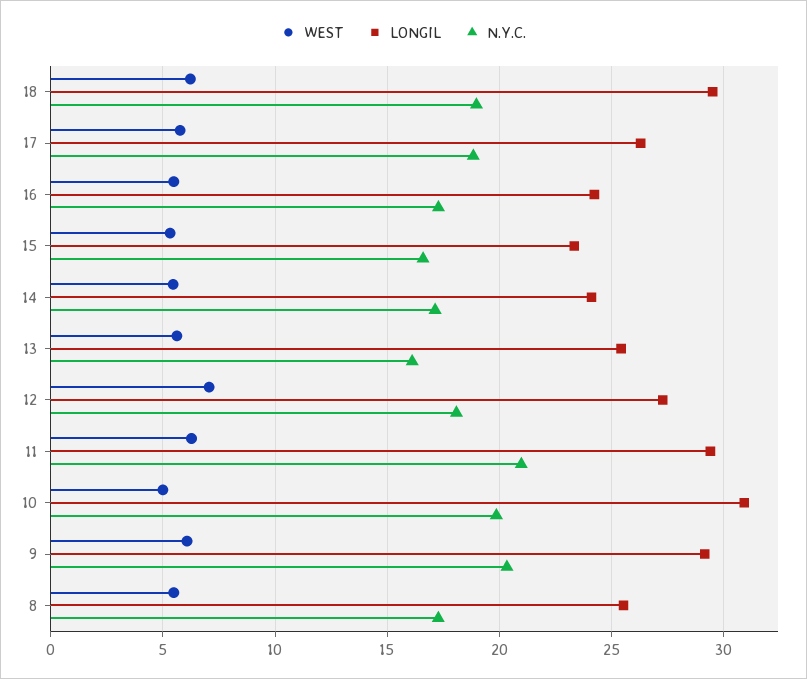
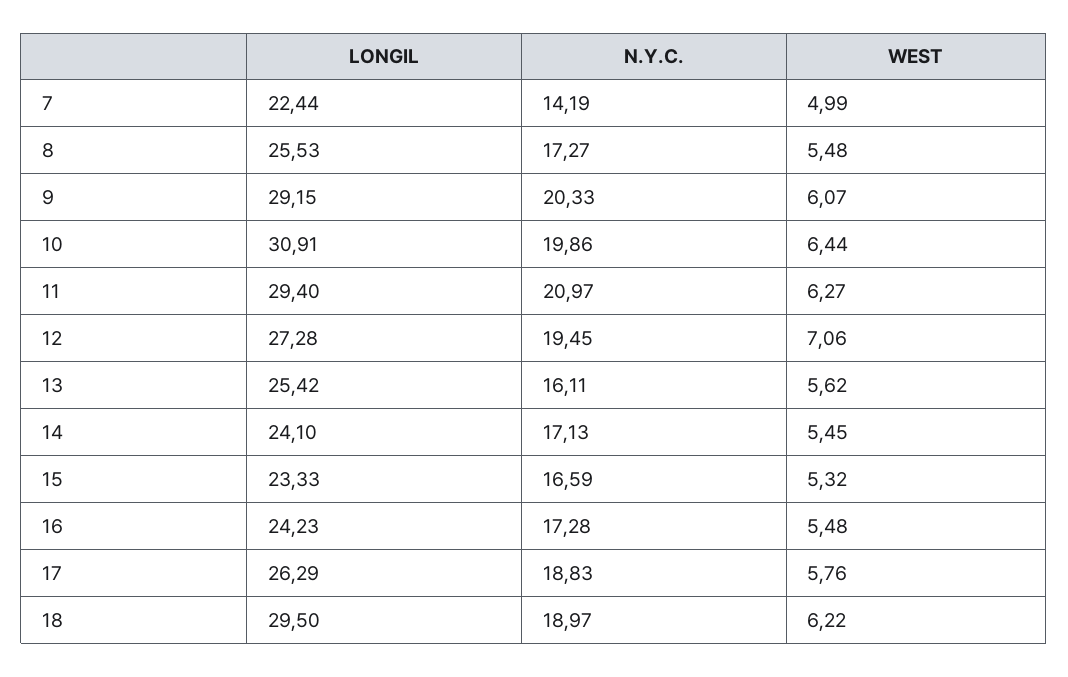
N.Y.C., 12: 18 -> 19.45
WEST, 10: 5 -> 6.44
LONGIL, 7: none -> 22.44
N.Y.C., 7: none -> 14.19
WEST, 7: none -> 4.99

